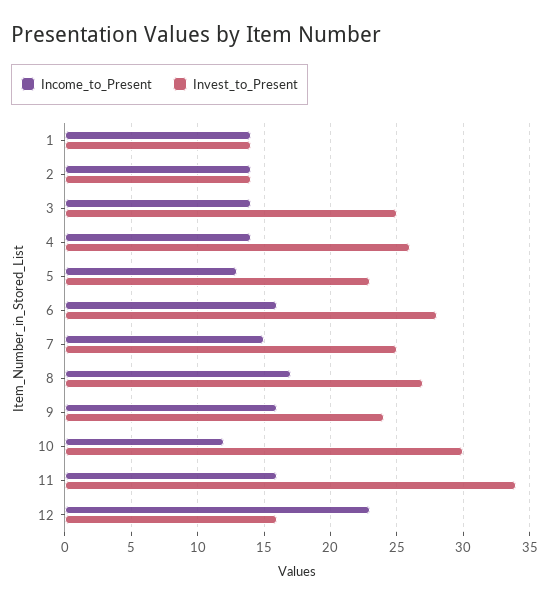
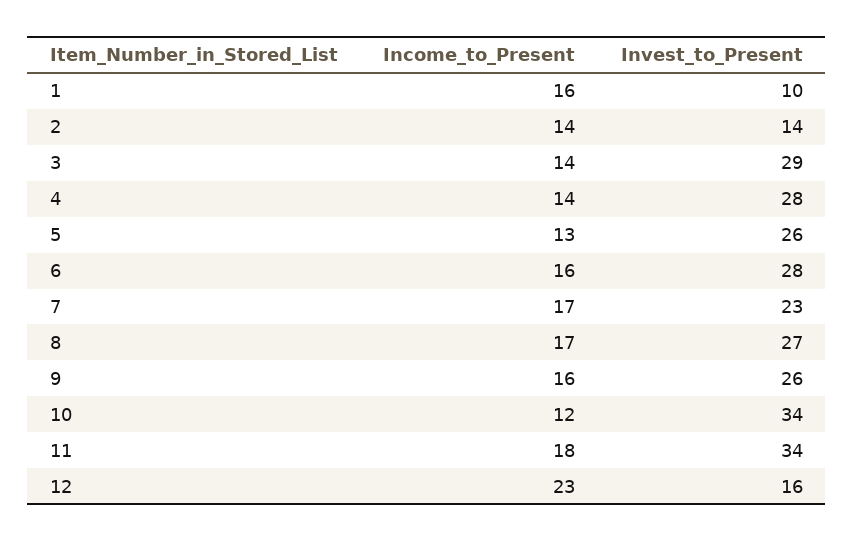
Income_to_Present, 1: 14 -> 16
Invest_to_Present, 1: 14 -> 10
Invest_to_Present, 3: 25 -> 29
Invest_to_Present, 4: 26 -> 28
Invest_to_Present, 5: 23 -> 26
Income_to_Present, 7: 15 -> 17
Invest_to_Present, 7: 25 -> 23
Invest_to_Present, 9: 24 -> 26
Invest_to_Present, 10: 30 -> 34
Income_to_Present, 11: 16 -> 18

